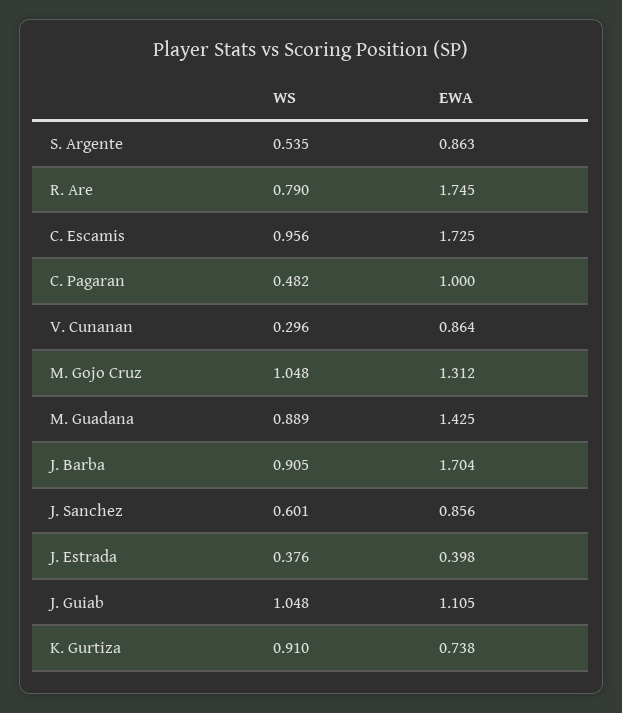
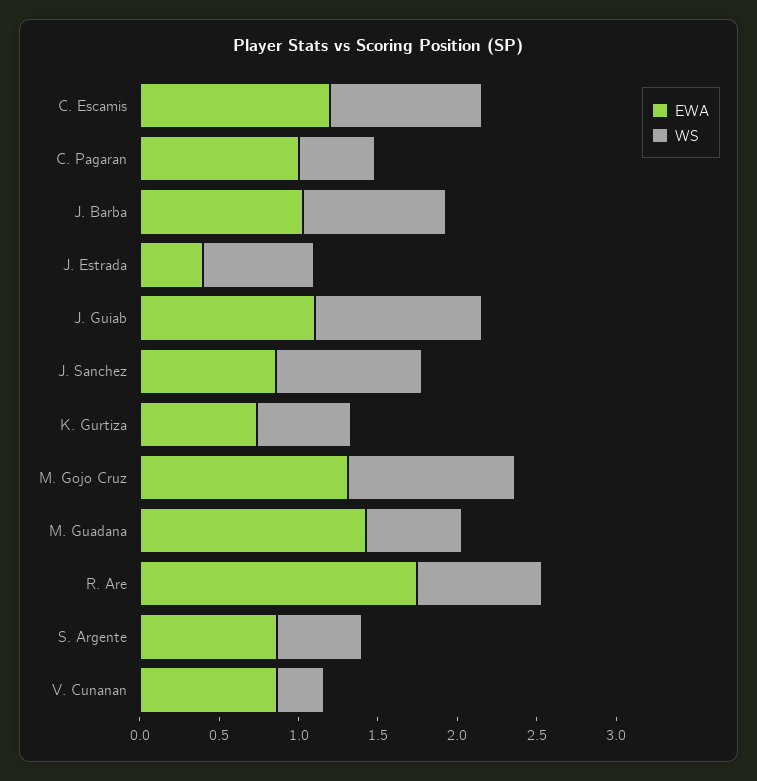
EWA, C. Escamis: 1.725 -> 1.2
WS, M. Guadana: 0.889 -> 0.6
EWA, J. Barba: 1.704 -> 1
WS, J. Sanchez: 0.601 -> 0.9
WS, J. Estrada: 0.376 -> 0.7
WS, K. Gurtiza: 0.91 -> 0.6

